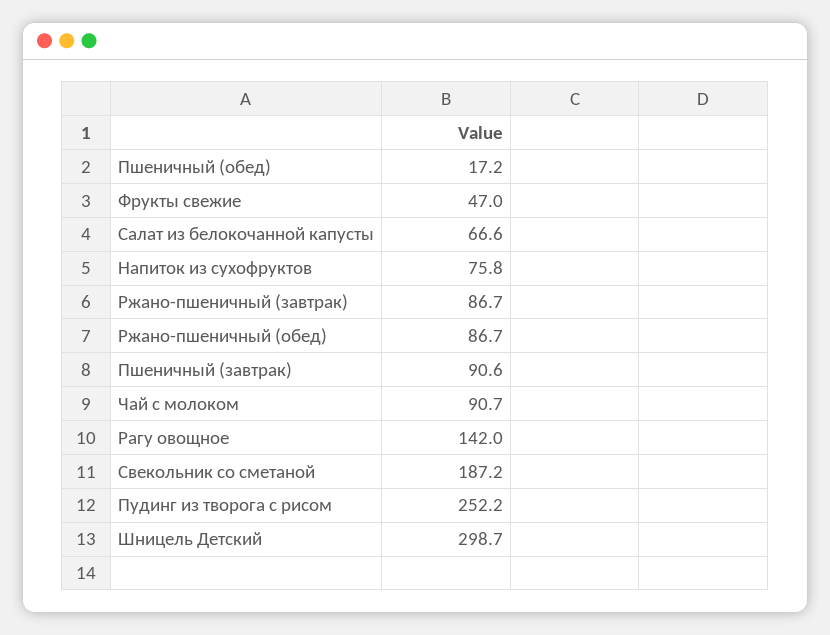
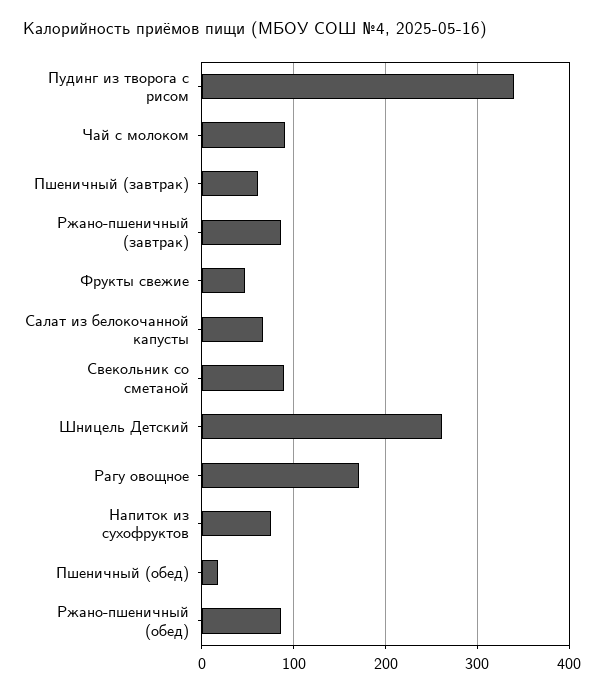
Пшеничный (завтрак): 90.6 -> 60
Рагу овощное: 142 -> 170
Свекольник со сметаной: 187.2 -> 90
Пудинг из творога с рисом: 252.2 -> 340
Шницель Детский: 298.7 -> 260

